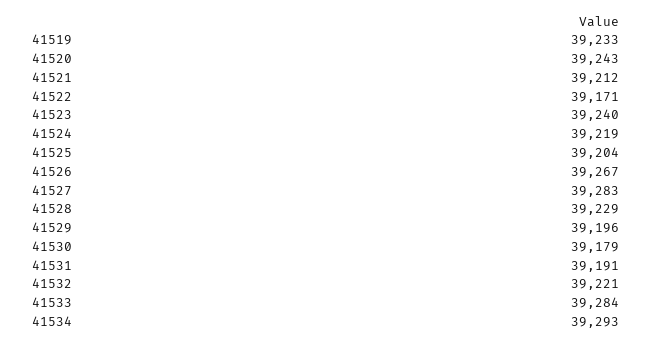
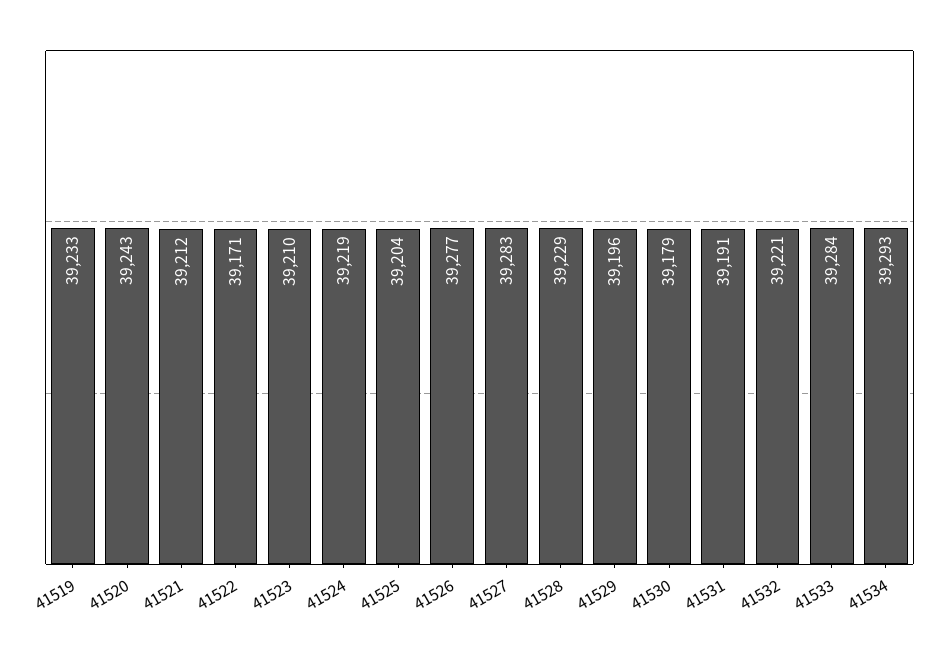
41523: 39240 -> 39210
41526: 39267 -> 39277

